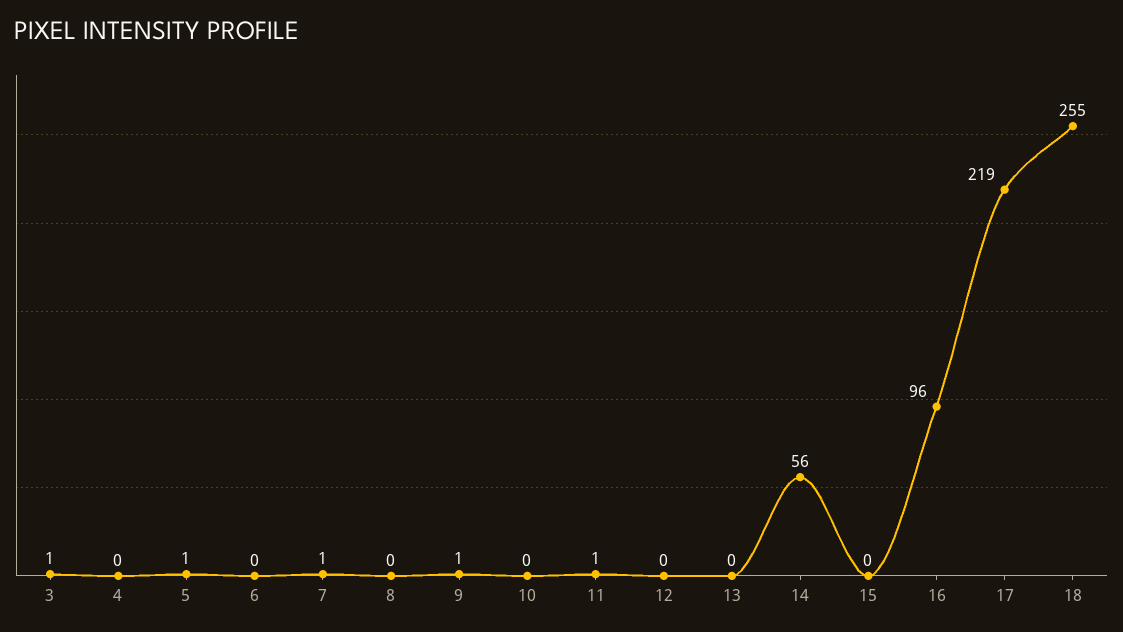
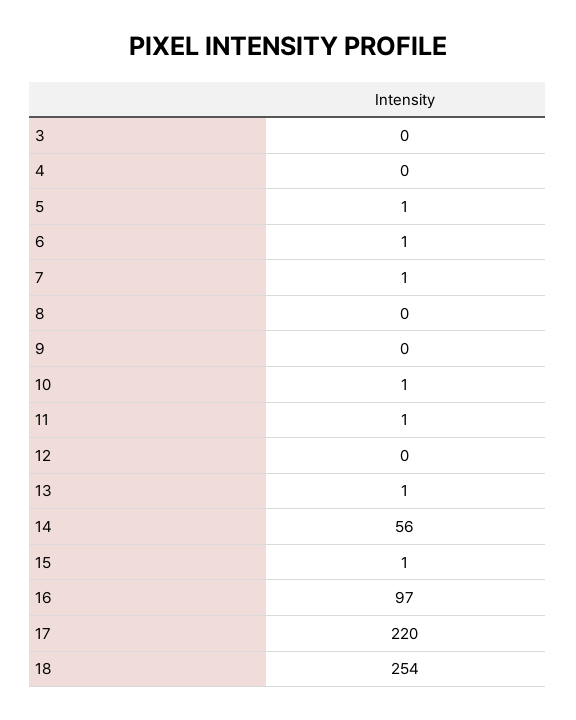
3: 1 -> 0
6: 0 -> 1
9: 1 -> 0
10: 0 -> 1
13: 0 -> 1
15: 0 -> 1
16: 96 -> 97
17: 219 -> 220
18: 255 -> 254

